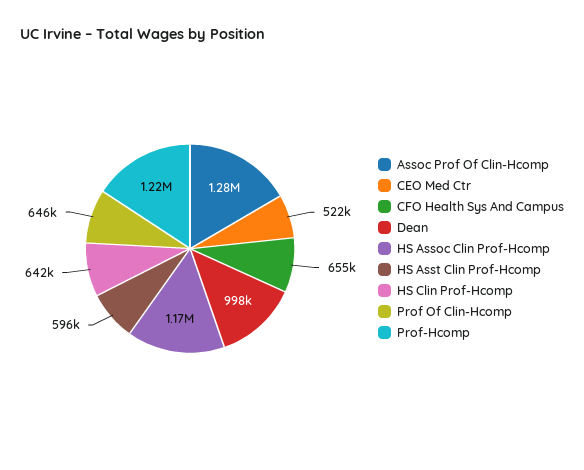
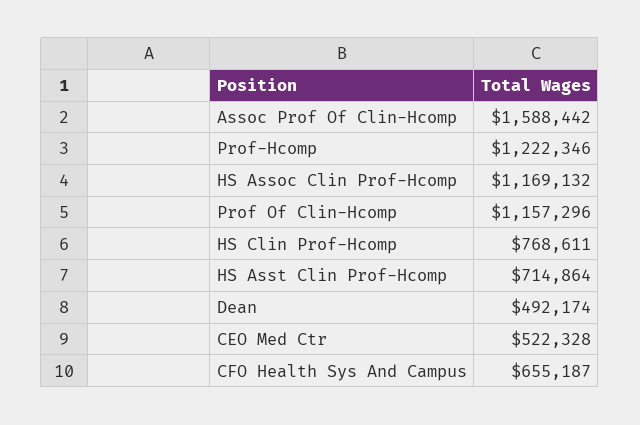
Assoc Prof Of Clin-Hcomp: 1280000 -> 1588442
Dean: 998000 -> 492174
HS Asst Clin Prof-Hcomp: 596000 -> 714864
HS Clin Prof-Hcomp: 642000 -> 768611
Prof Of Clin-Hcomp: 646000 -> 1157296

